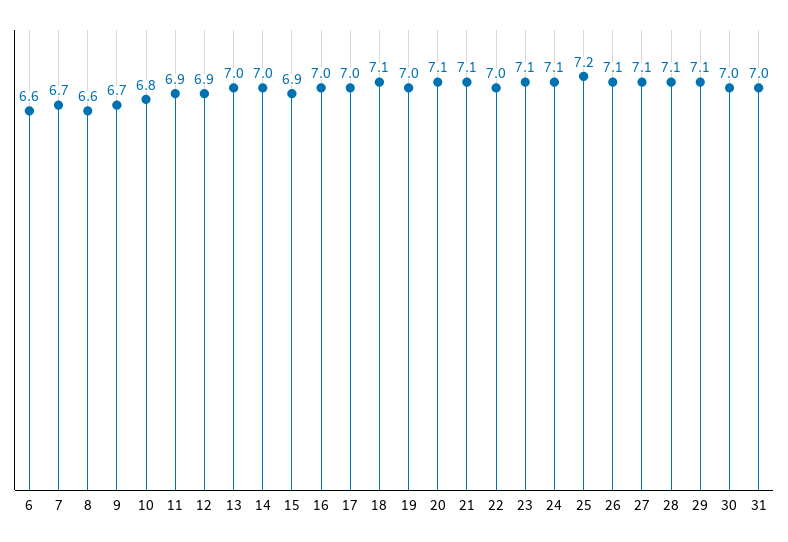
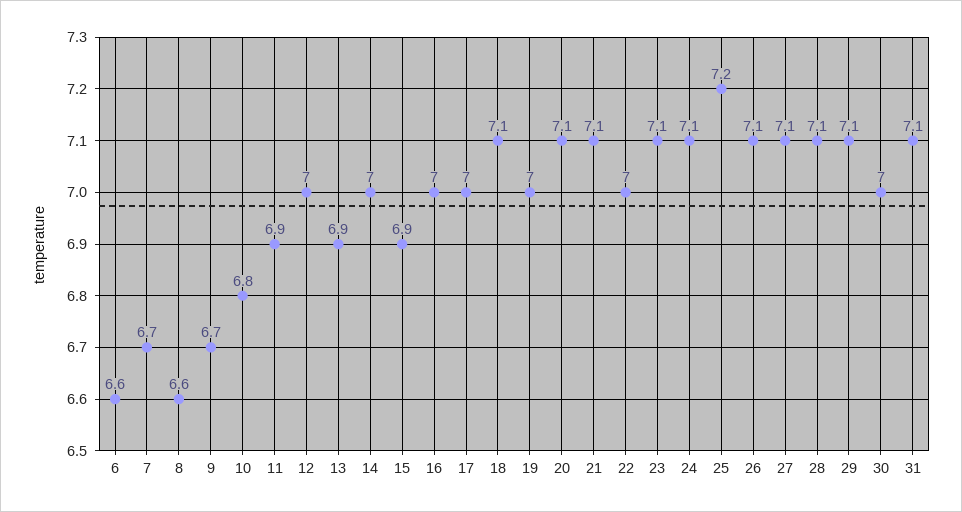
12: 6.9 -> 7
13: 7 -> 6.9
31: 7 -> 7.1

